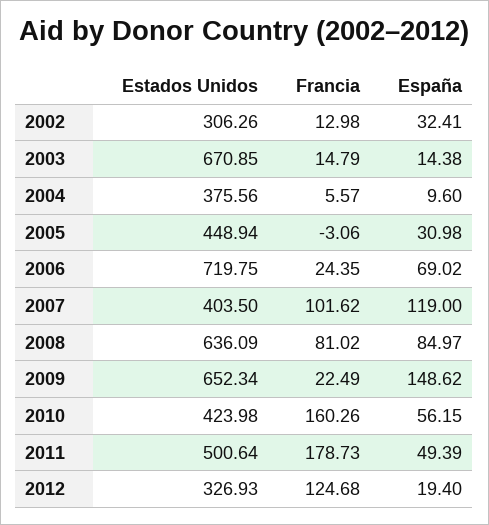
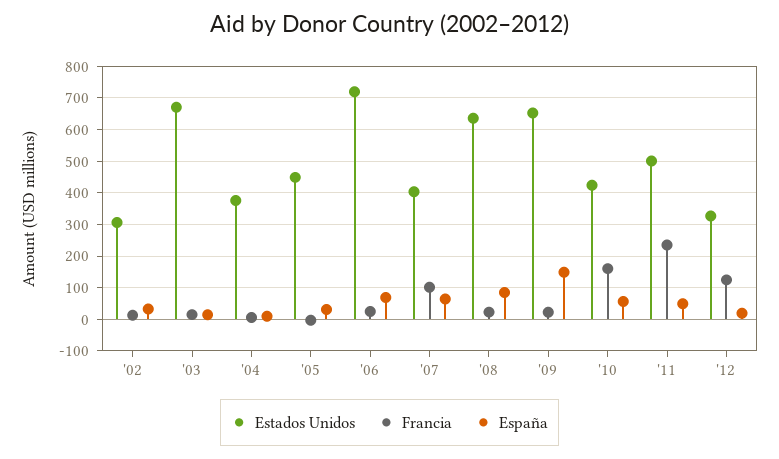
España, 2007: 119 -> 60
Francia, 2008: 81.02 -> 20
Francia, 2011: 178.73 -> 240

